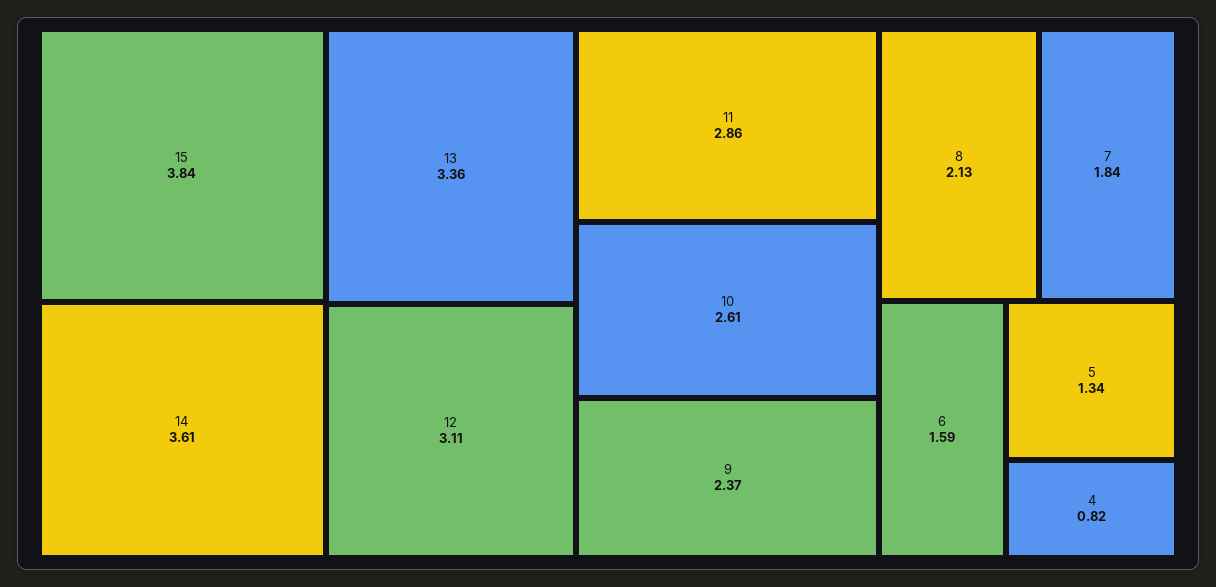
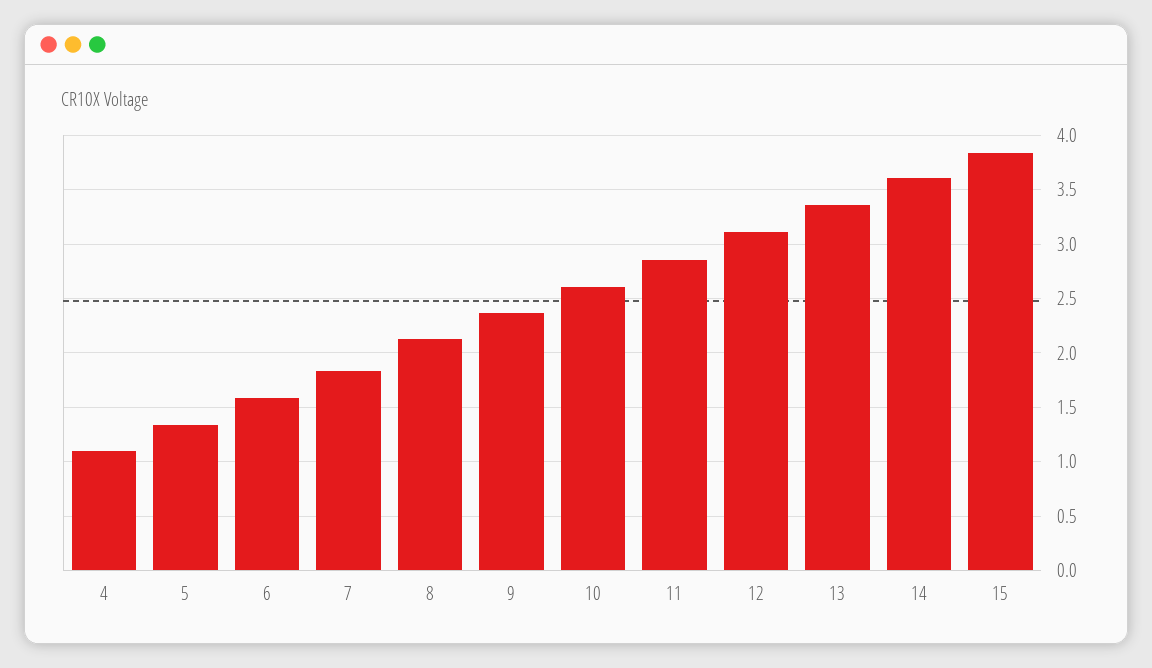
4: 0.82 -> 1.1

